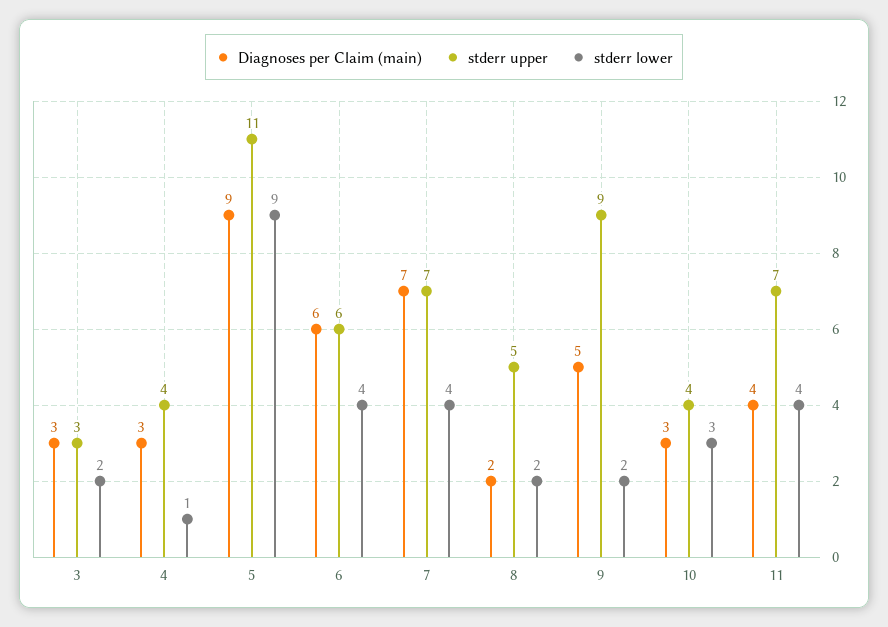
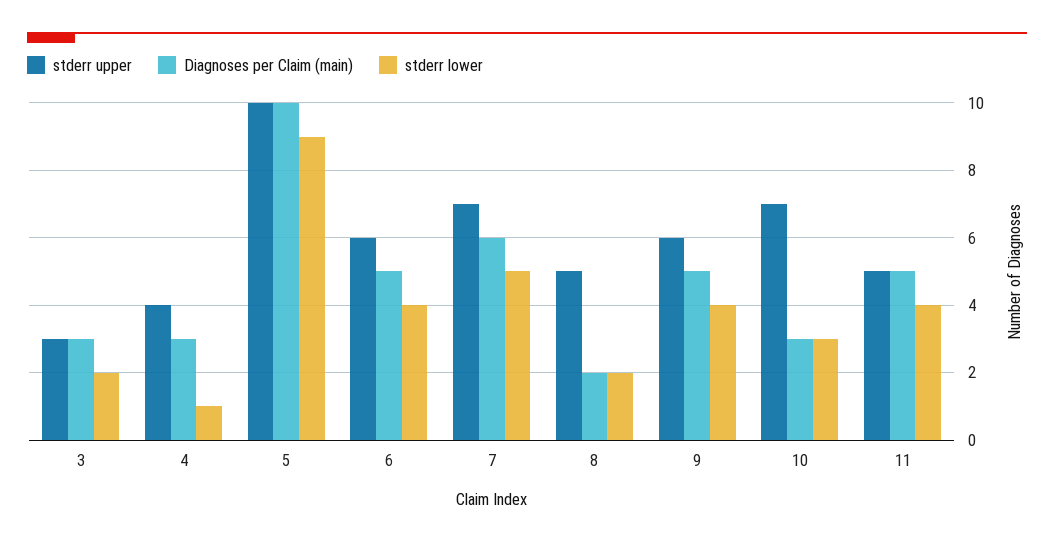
Diagnoses per Claim (main), 5: 9 -> 10
stderr upper, 5: 11 -> 10
Diagnoses per Claim (main), 6: 6 -> 5
Diagnoses per Claim (main), 7: 7 -> 6
stderr lower, 7: 4 -> 5
stderr upper, 9: 9 -> 6
stderr lower, 9: 2 -> 4
stderr upper, 10: 4 -> 7
Diagnoses per Claim (main), 11: 4 -> 5
stderr upper, 11: 7 -> 5

